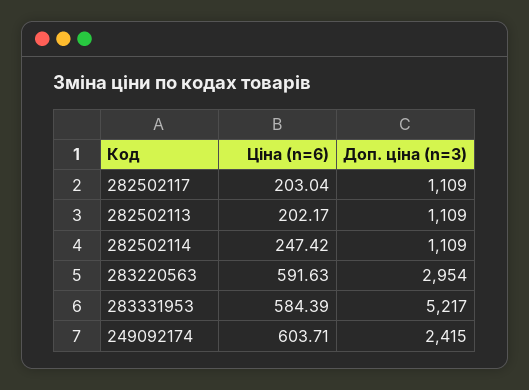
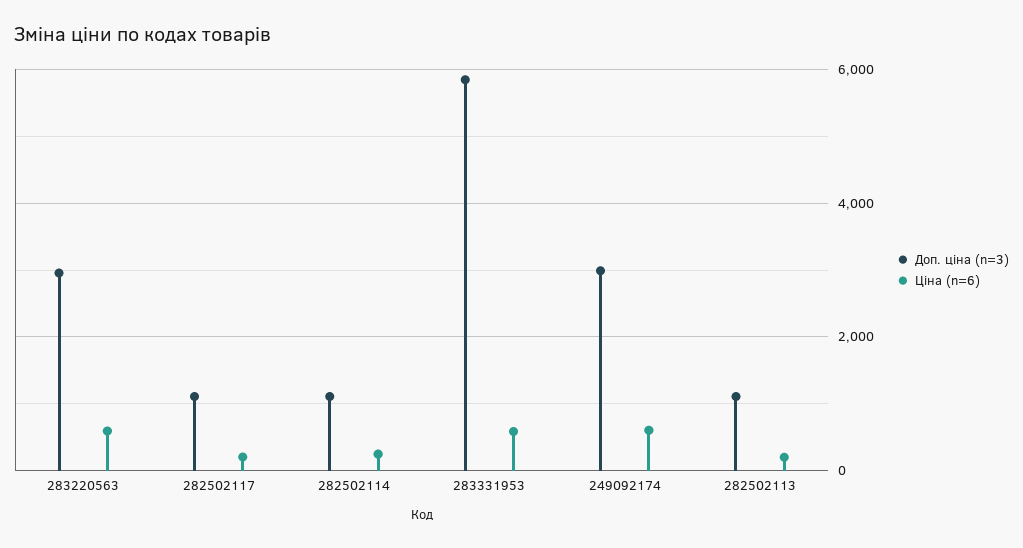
Доп. ціна (n=3), 283331953: 5217 -> 5800
Доп. ціна (n=3), 249092174: 2415 -> 3000

